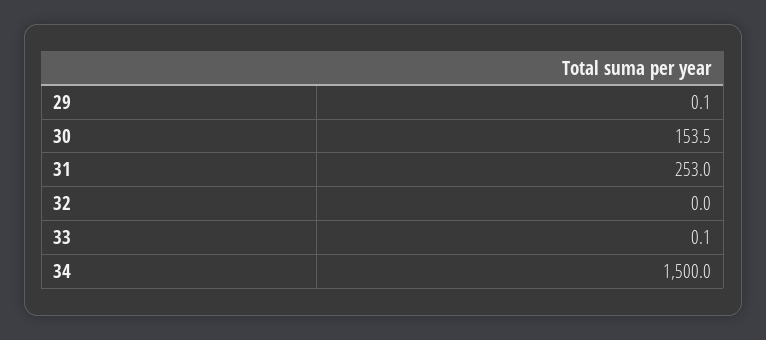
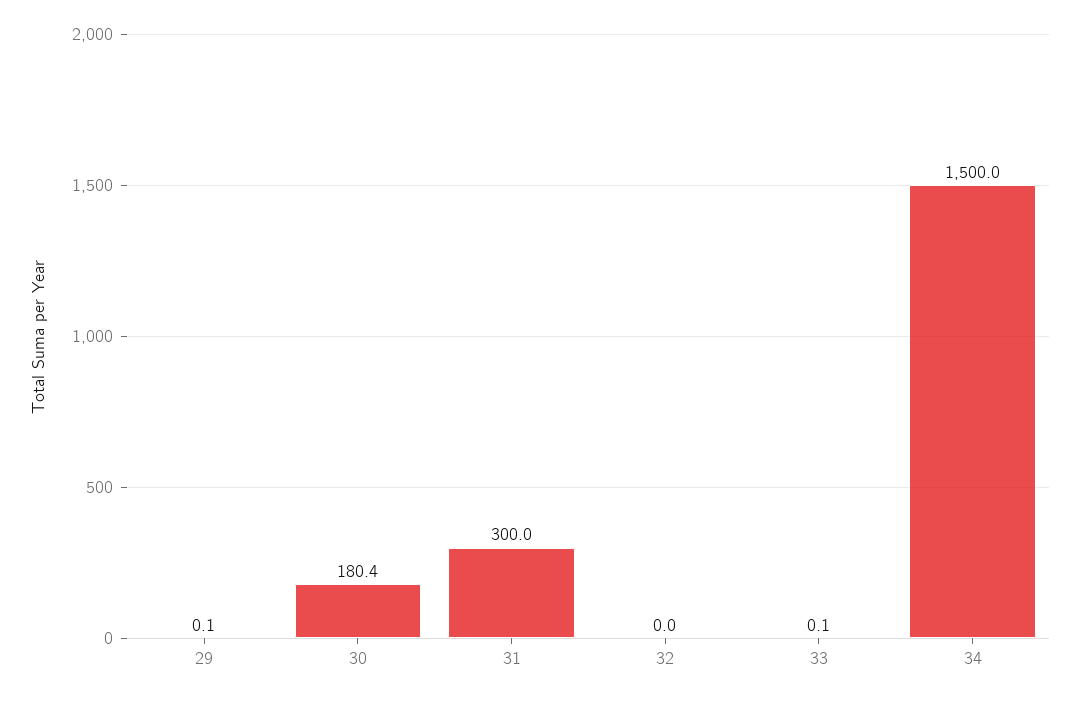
30: 153.5 -> 180.4
31: 253 -> 300

